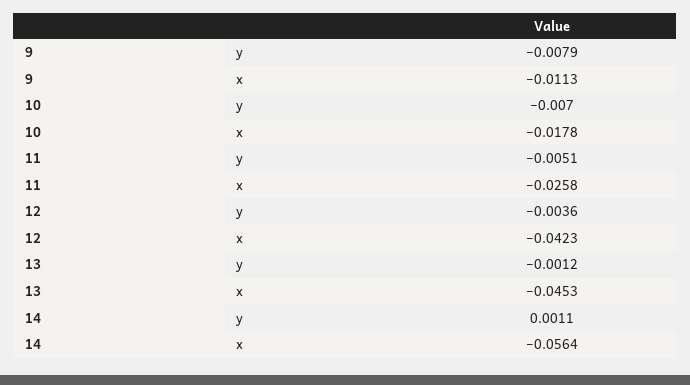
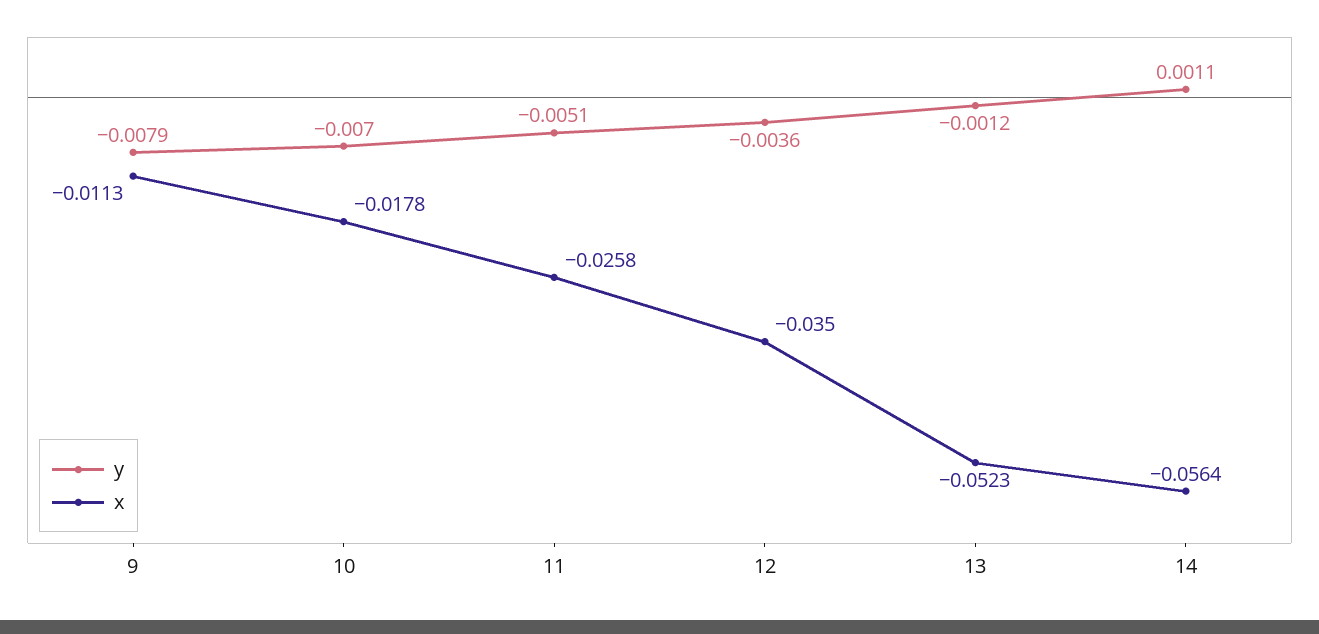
x, 12: -0.0423 -> -0.035
x, 13: -0.0453 -> -0.0523

